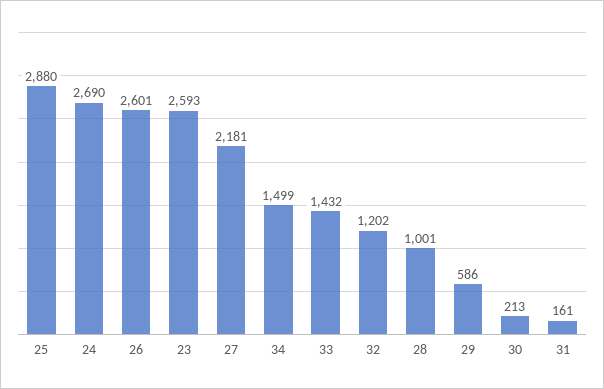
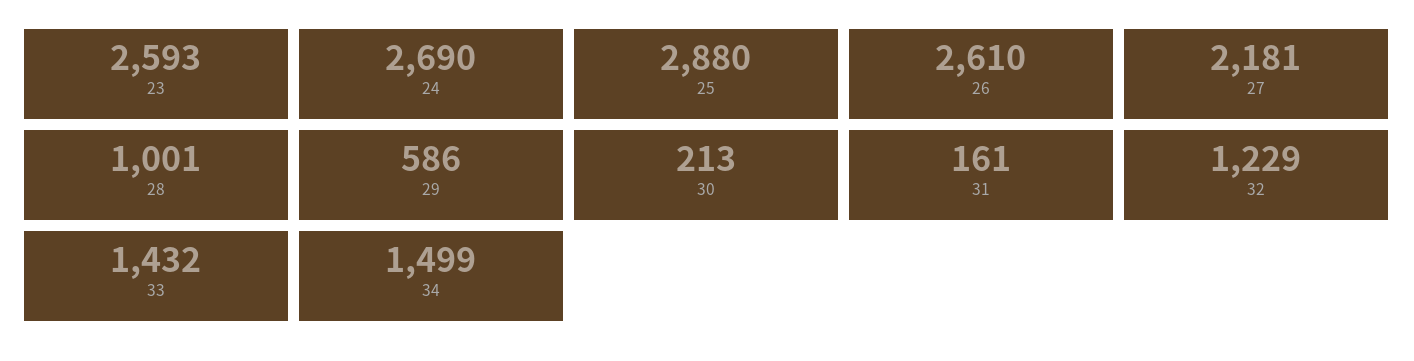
26: 2601 -> 2610
32: 1202 -> 1229

